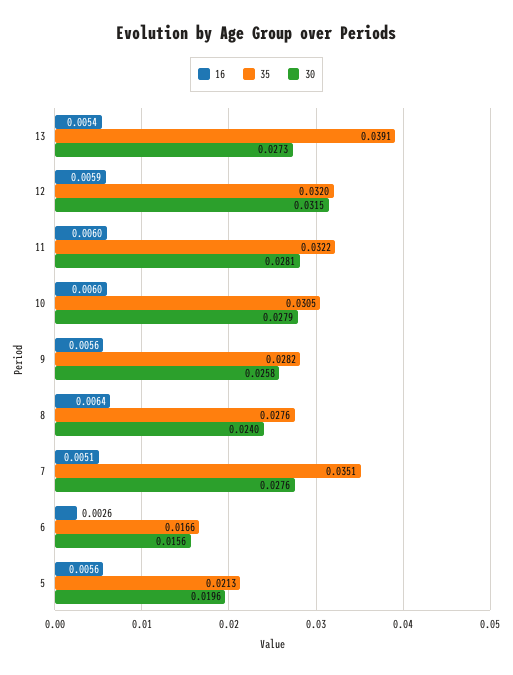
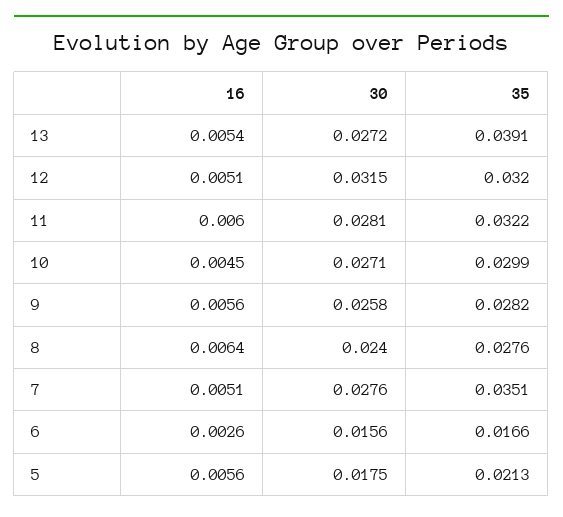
30, 13: 0.0273 -> 0.0272
16, 12: 0.0059 -> 0.0051
16, 10: 0.006 -> 0.0045
35, 10: 0.0305 -> 0.0299
30, 10: 0.0279 -> 0.0271
30, 5: 0.0196 -> 0.0175

